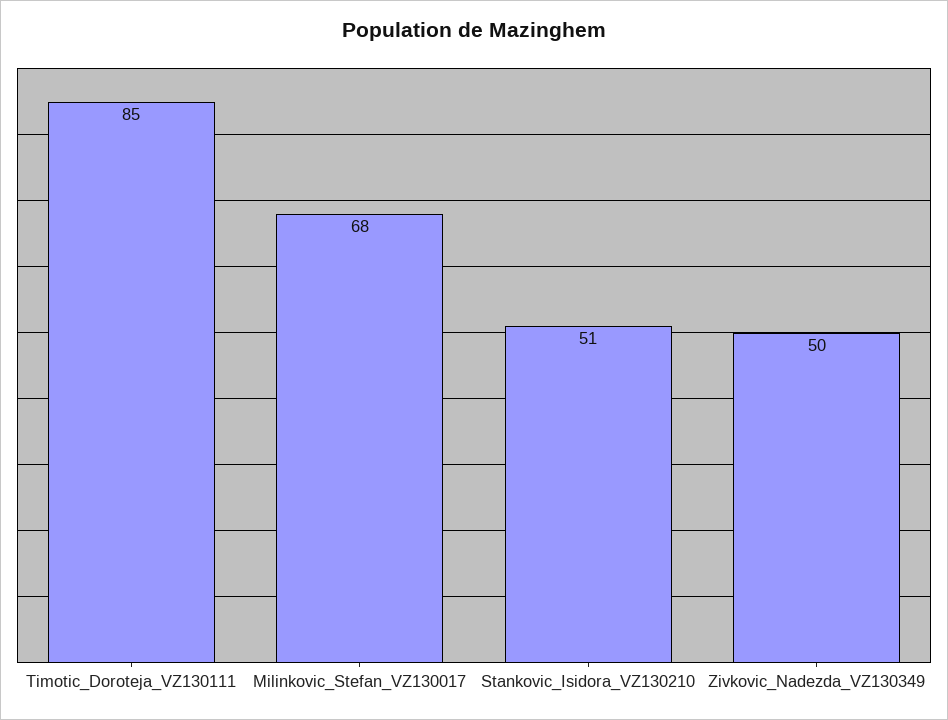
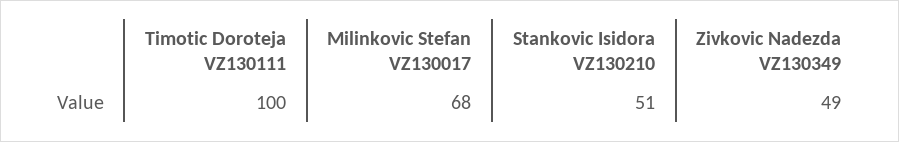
Timotic_Doroteja_VZ130111: 85 -> 100
Zivkovic_Nadezda_VZ130349: 50 -> 49

